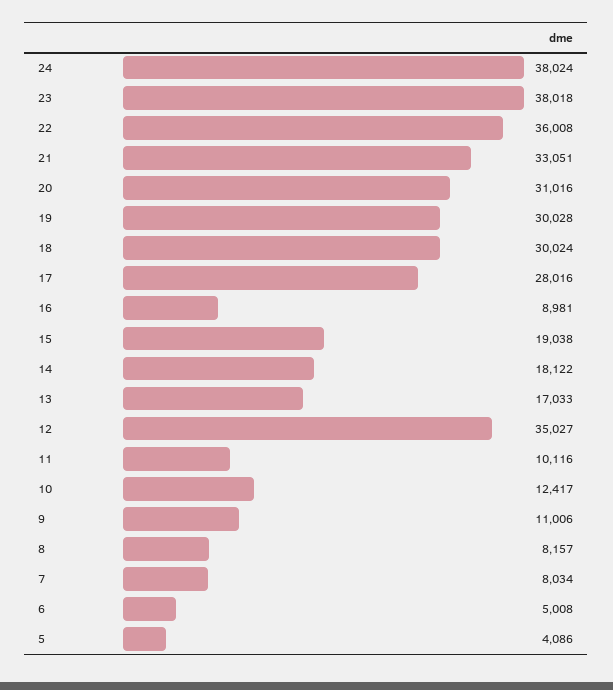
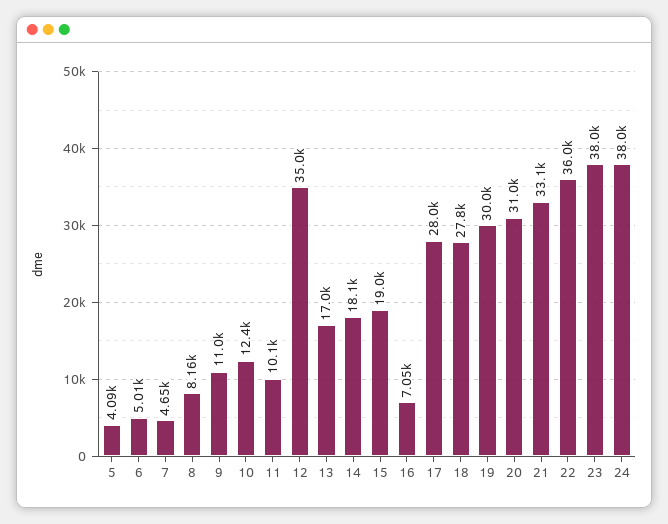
18: 30024 -> 27800
16: 8981 -> 7050
7: 8034 -> 4650

